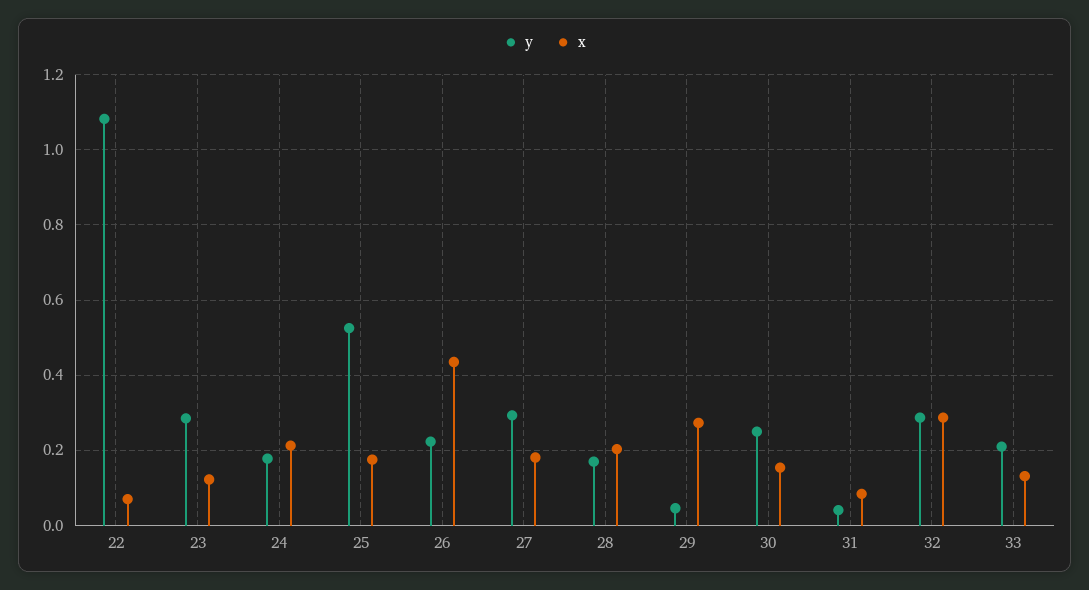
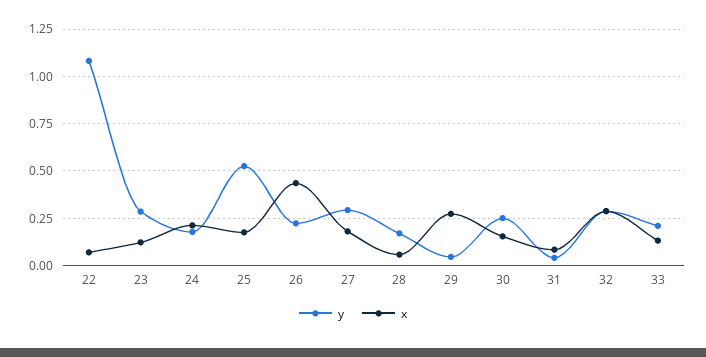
x, 28: 0.2 -> 0.05

